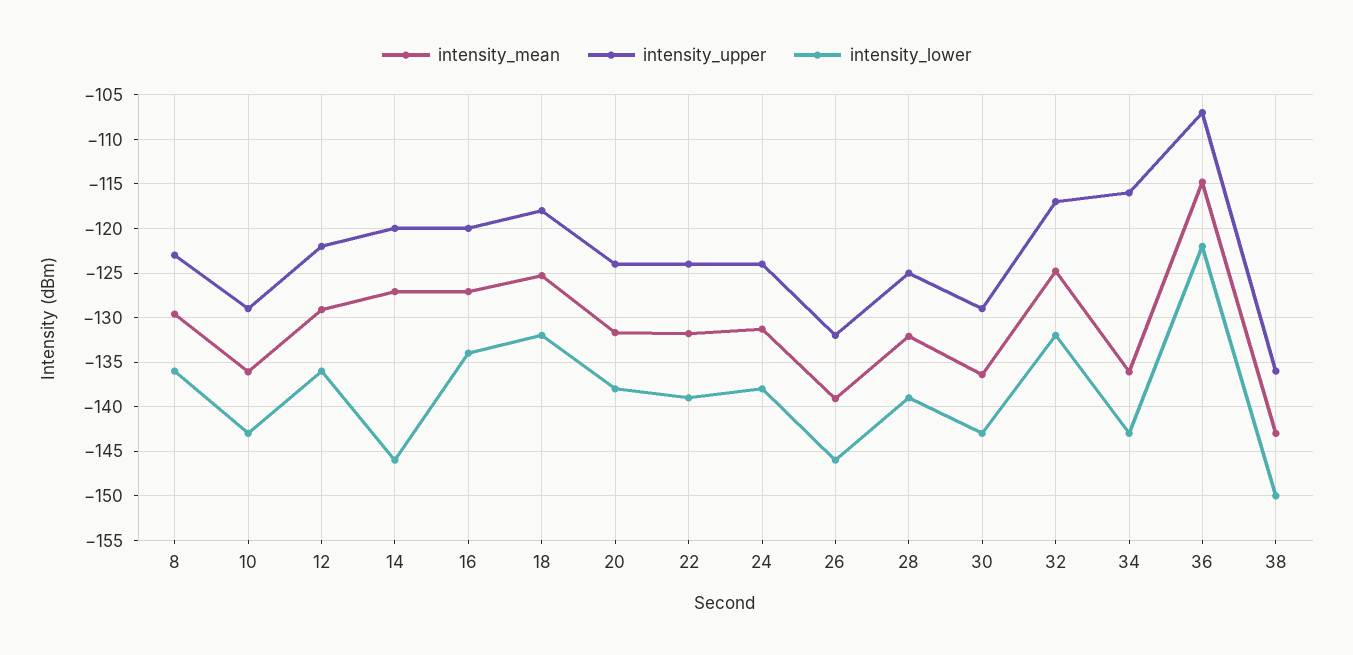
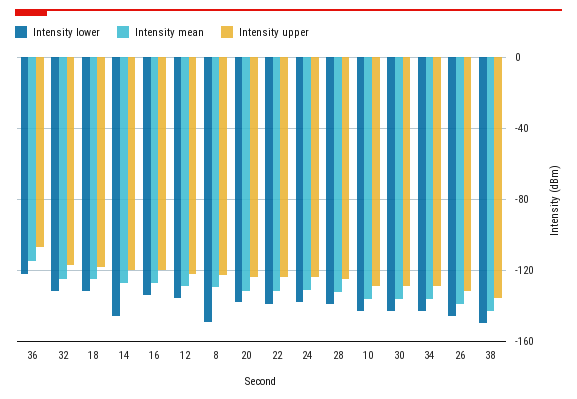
intensity_lower, 8: -136 -> -150
intensity_upper, 34: -116 -> -130

